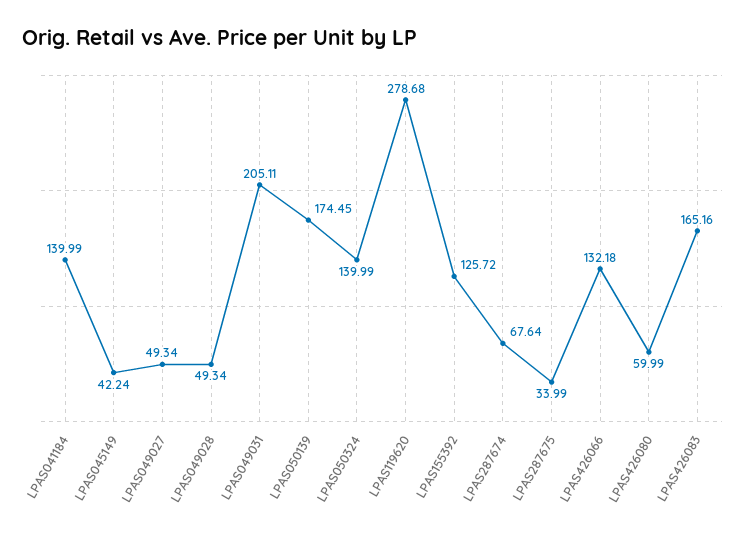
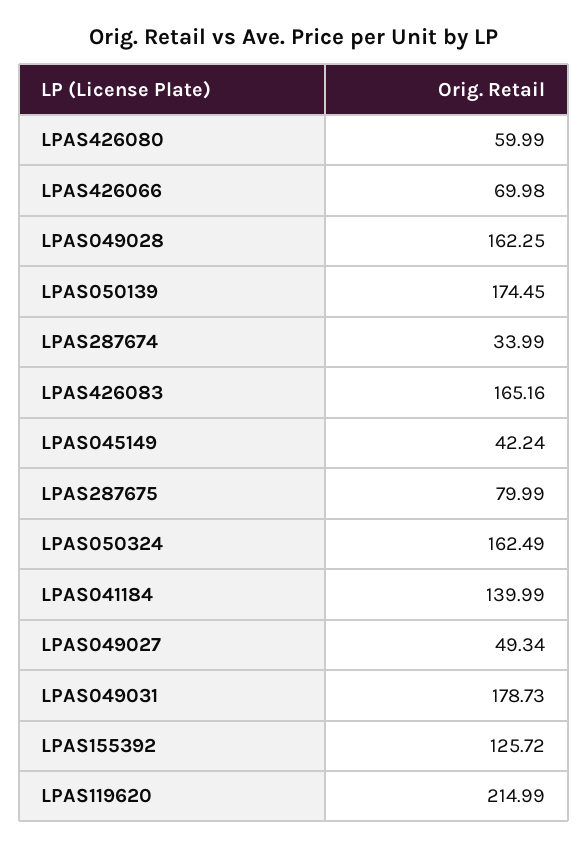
LPAS049028: 49.34 -> 162.25
LPAS049031: 205.11 -> 178.73
LPAS050324: 139.99 -> 162.49
LPAS119620: 278.68 -> 214.99
LPAS287674: 67.64 -> 33.99
LPAS287675: 33.99 -> 79.99
LPAS426066: 132.18 -> 69.98

